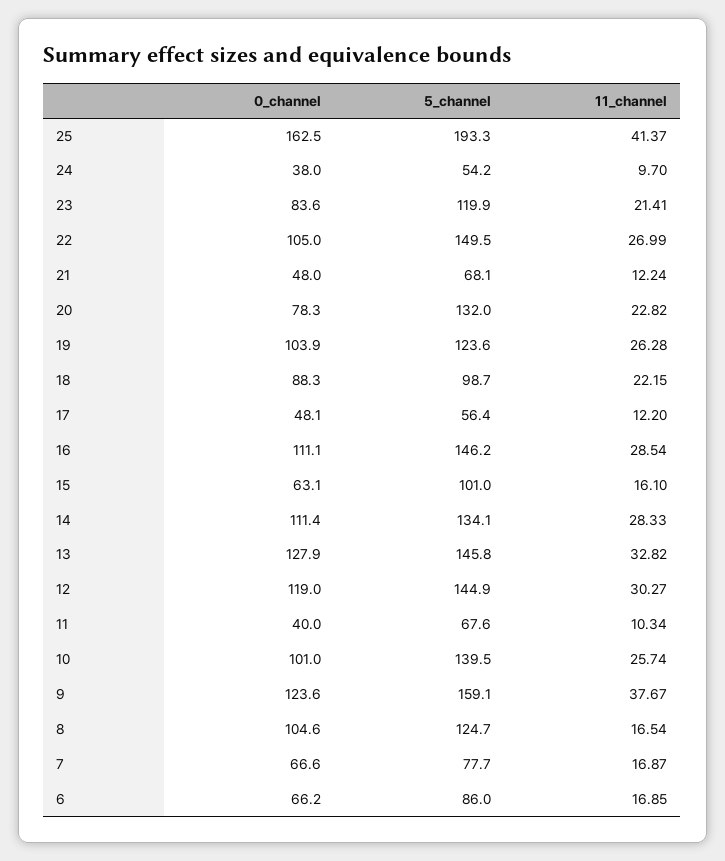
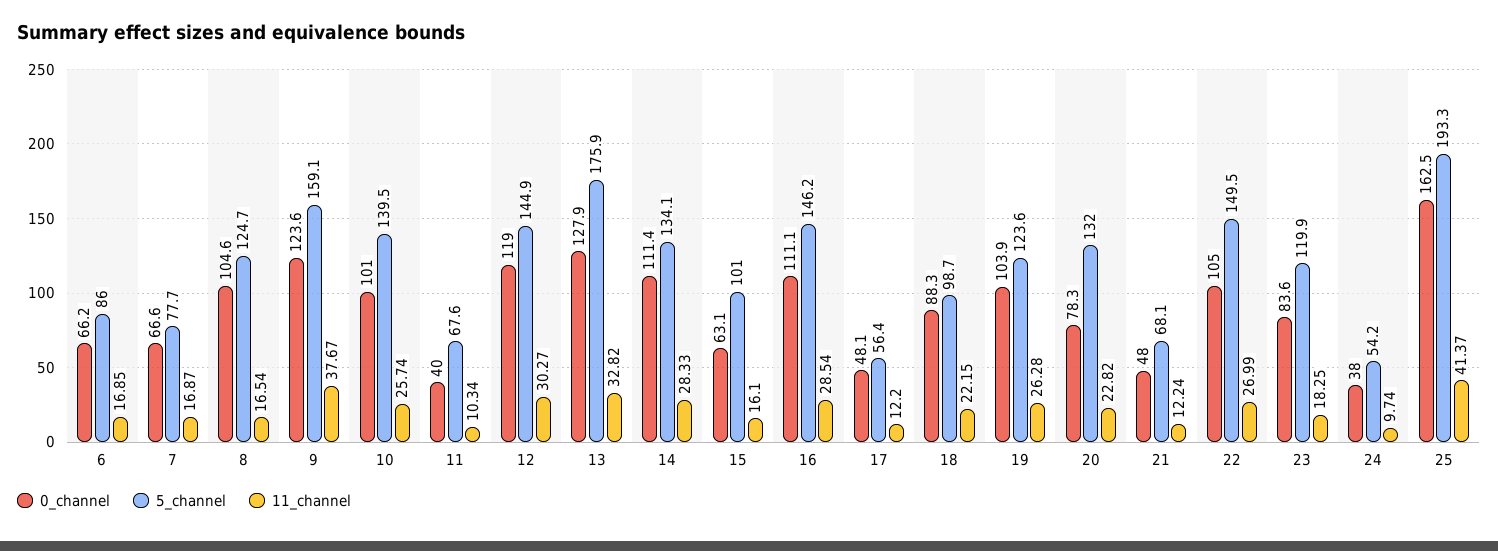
11_channel, 24: 9.7 -> 9.74
11_channel, 23: 21.41 -> 18.25
5_channel, 13: 145.8 -> 175.9

